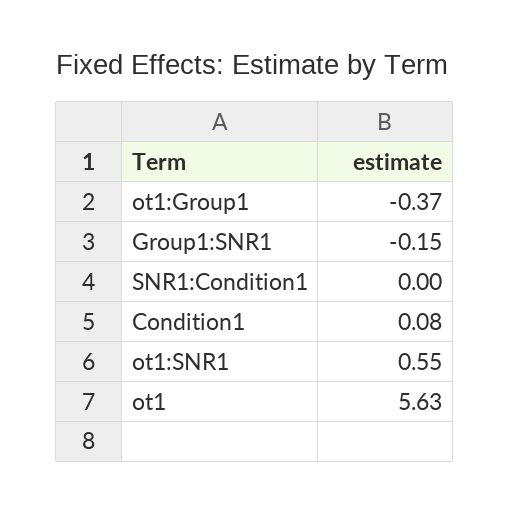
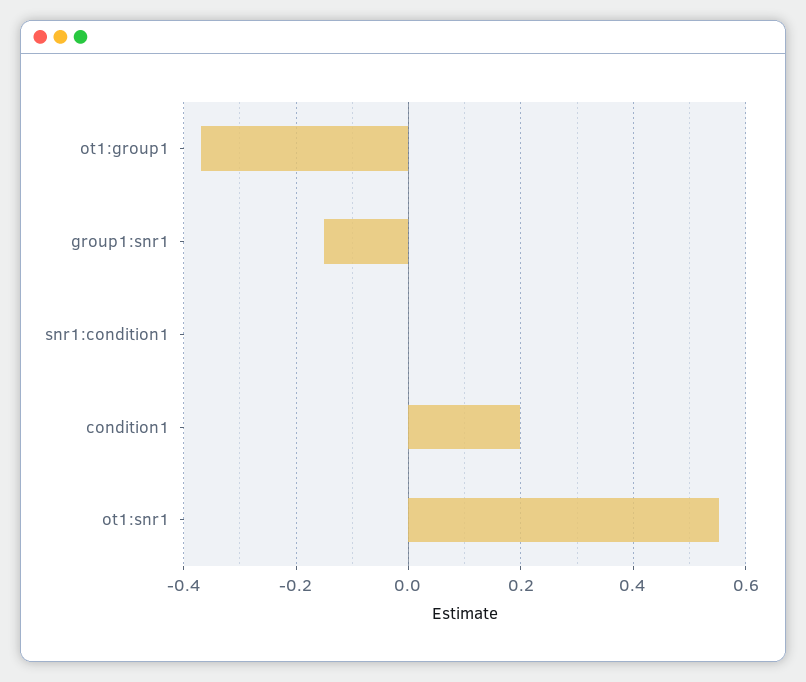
Condition1: 0.08 -> 0.2
ot1: 5.63 -> none

